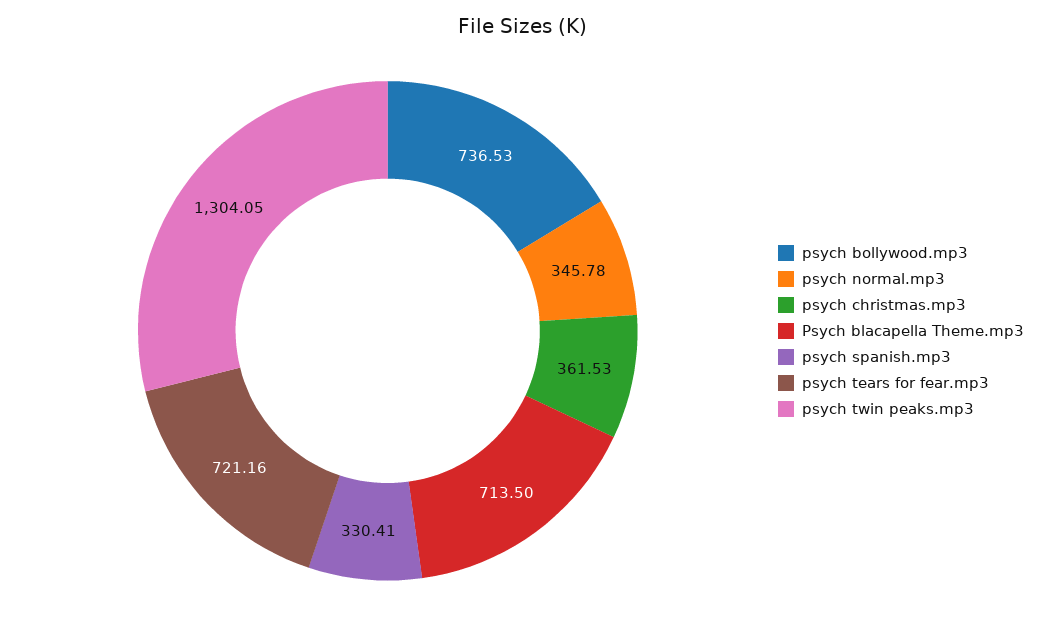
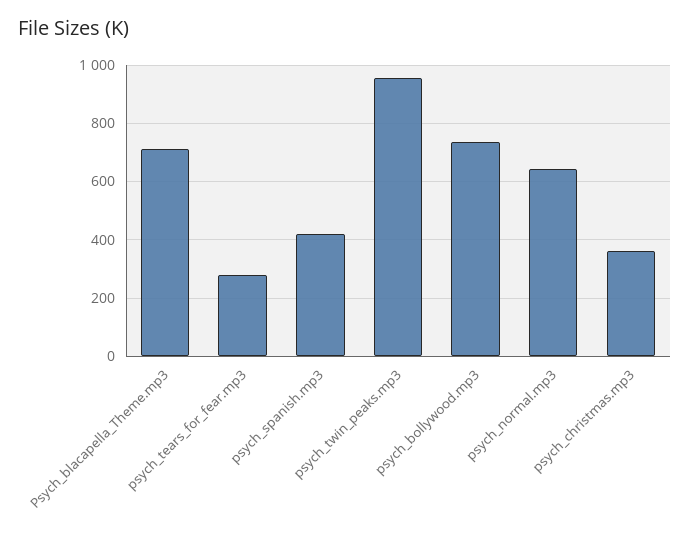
psych normal.mp3: 345.78 -> 650
psych spanish.mp3: 330.41 -> 425
psych tears for fear.mp3: 721.16 -> 275
psych twin peaks.mp3: 1304.05 -> 950

